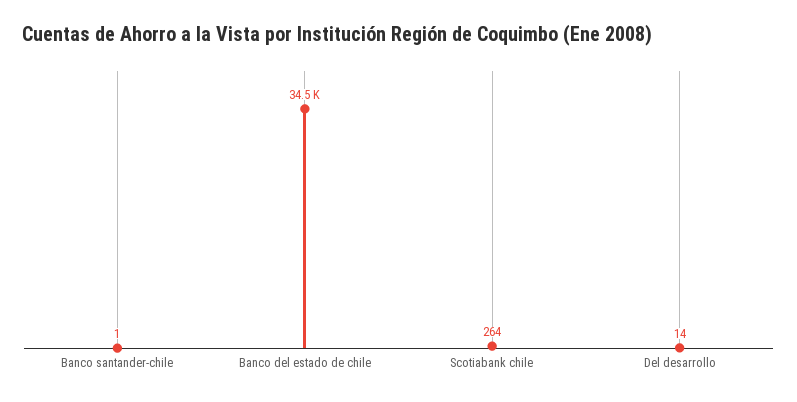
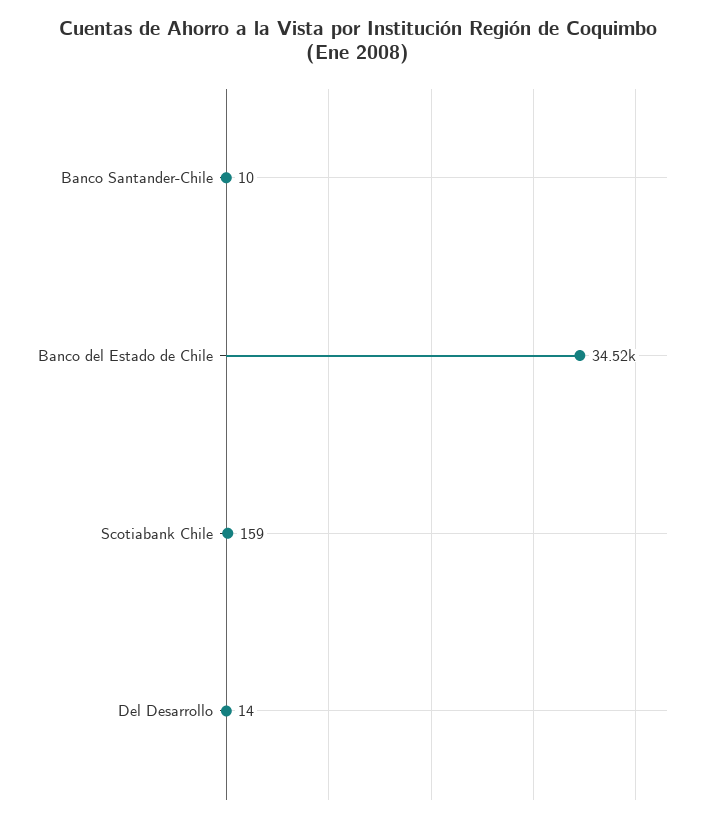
Banco santander-chile: 1 -> 10
Scotiabank chile: 264 -> 159

